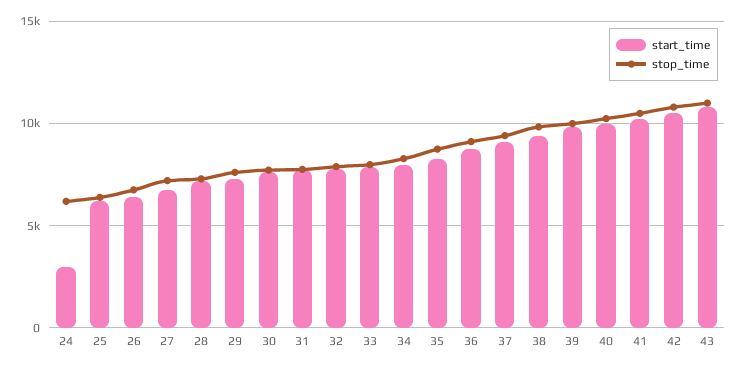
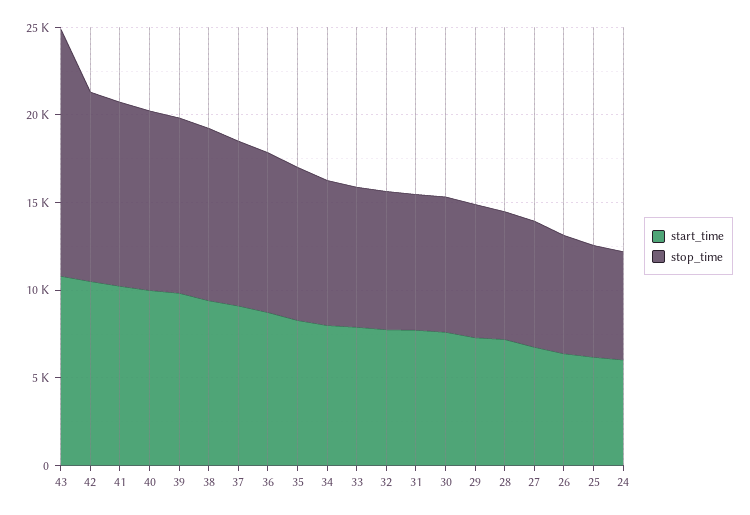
start_time, 24: 3000 -> 6000
stop_time, 43: 11000 -> 14000

